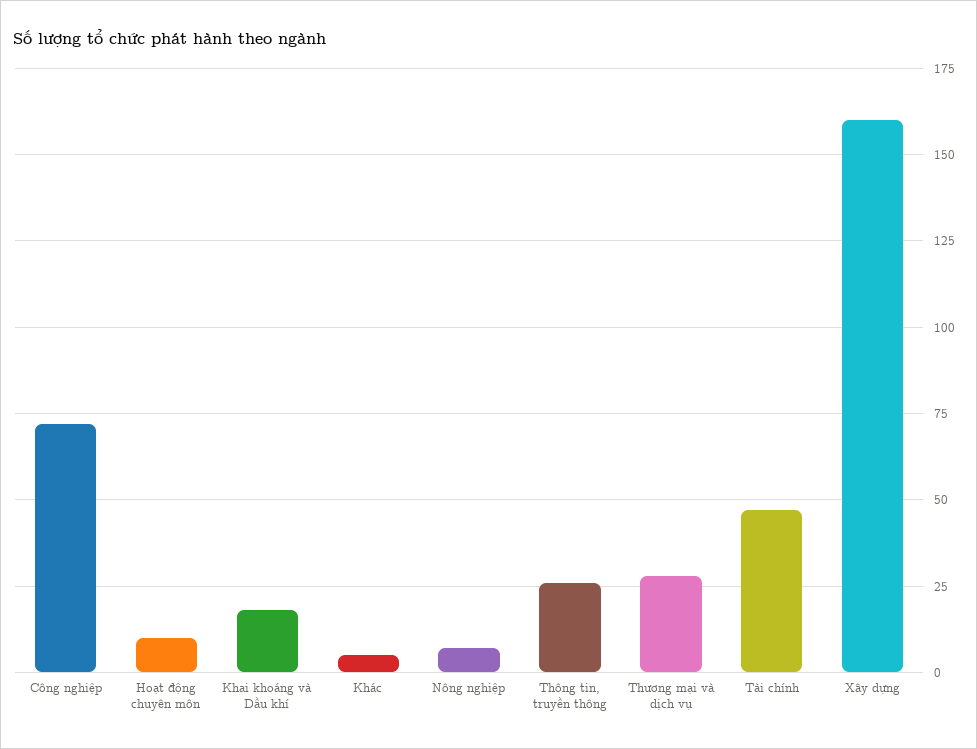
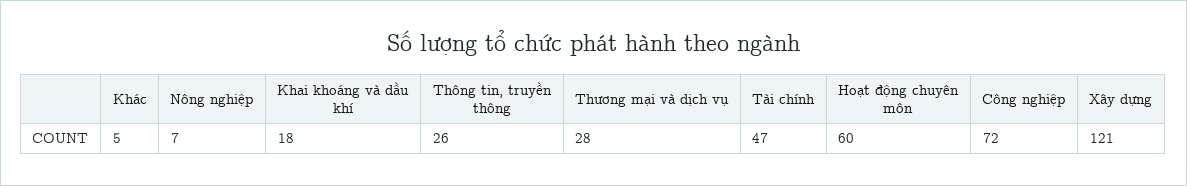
Hoạt động chuyên môn: 10 -> 60
Xây dựng: 160 -> 121

